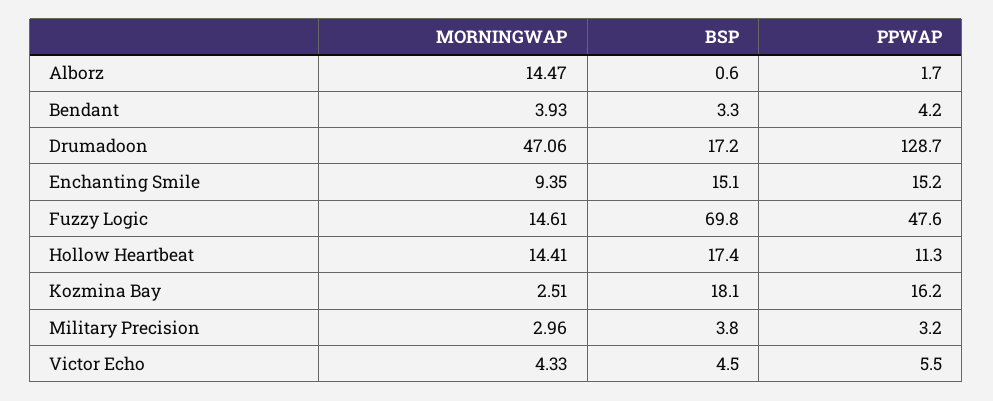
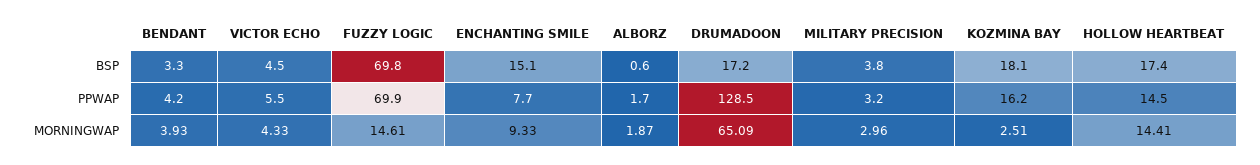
MORNINGWAP, Alborz: 14.47 -> 1.87
MORNINGWAP, Drumadoon: 47.06 -> 65.09
PPWAP, Drumadoon: 128.7 -> 128.5
MORNINGWAP, Enchanting Smile: 9.35 -> 9.33
PPWAP, Enchanting Smile: 15.2 -> 7.7
PPWAP, Fuzzy Logic: 47.6 -> 69.9
PPWAP, Hollow Heartbeat: 11.3 -> 14.5

